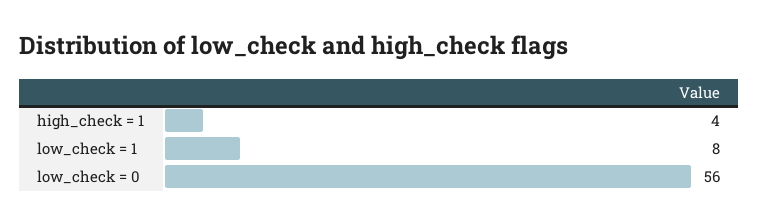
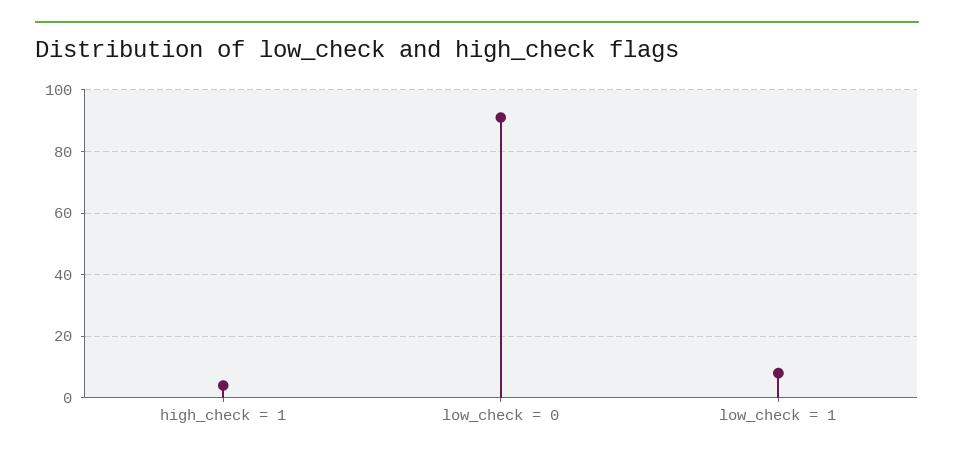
low_check = 0: 56 -> 90

